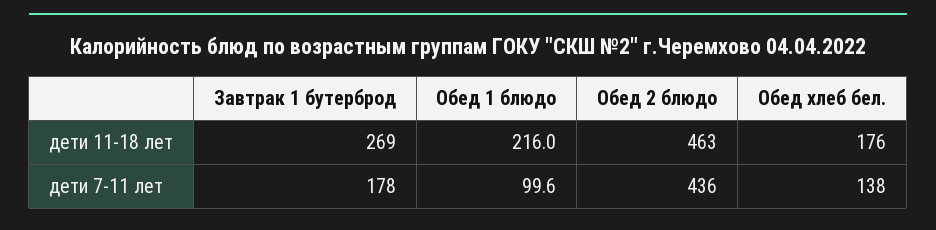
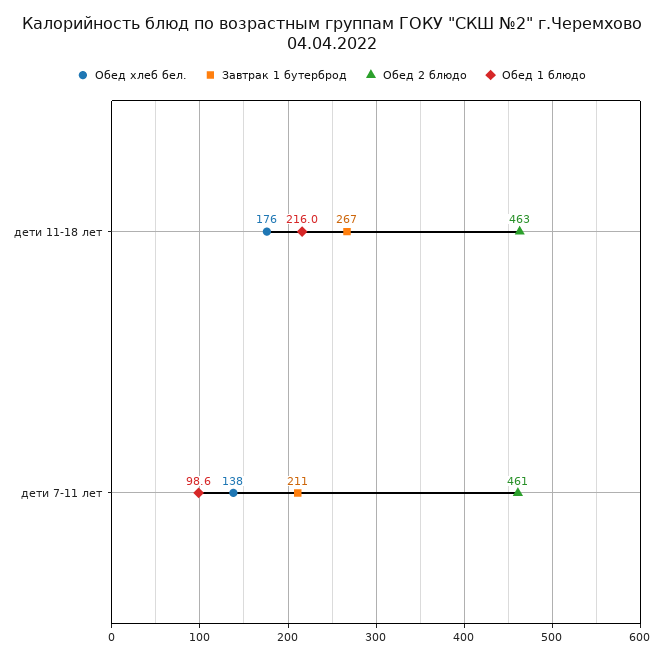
Завтрак 1 бутерброд, дети 11-18 лет: 269 -> 267
Завтрак 1 бутерброд, дети 7-11 лет: 178 -> 211
Обед 1 блюдо, дети 7-11 лет: 99.6 -> 98.6
Обед 2 блюдо, дети 7-11 лет: 436 -> 461

